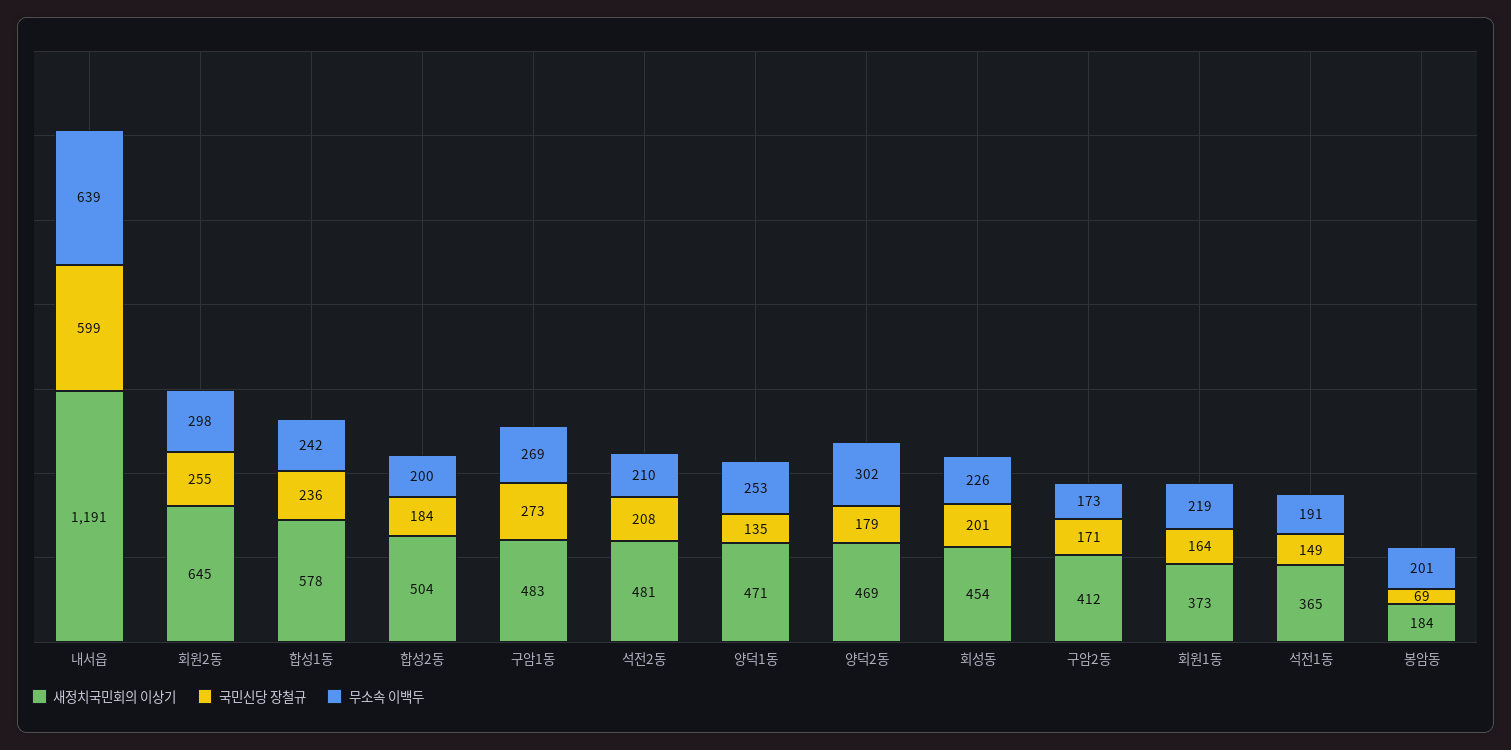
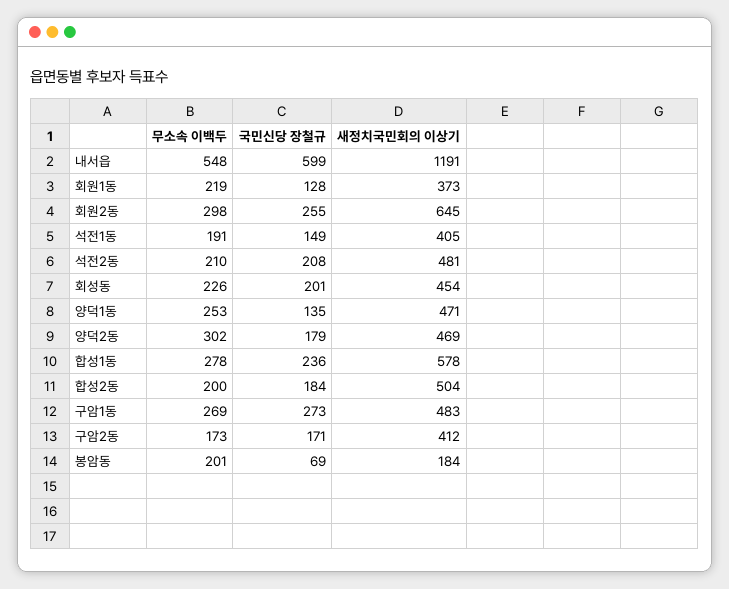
무소속 이백두, 내서읍: 639 -> 548
무소속 이백두, 합성1동: 242 -> 278
국민신당 장철규, 회원1동: 164 -> 128
새정치국민회의 이상기, 석전1동: 365 -> 405

